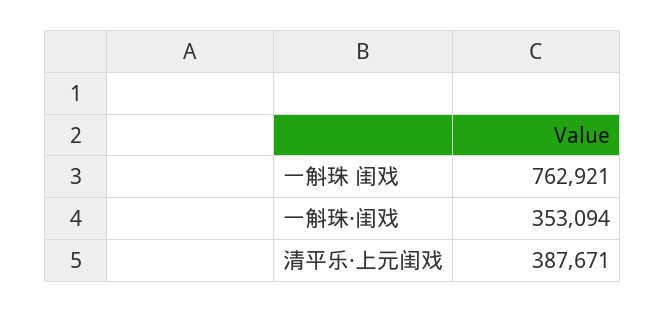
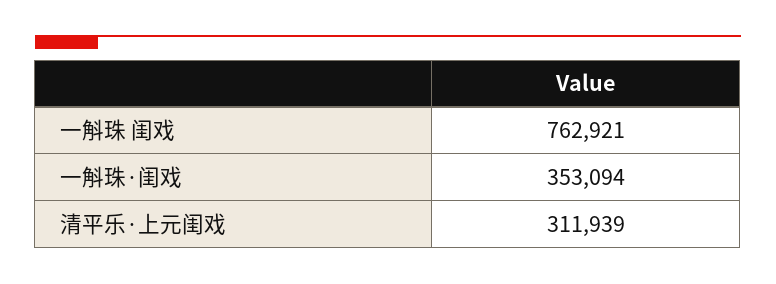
清平乐·上元闺戏: 387671 -> 311939

